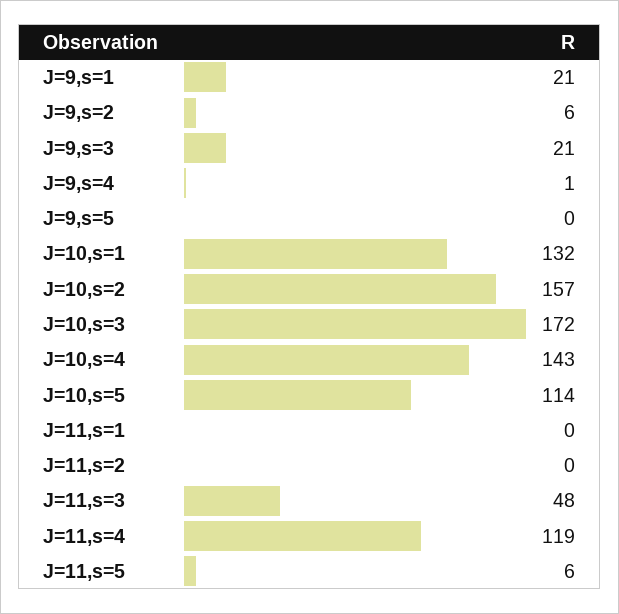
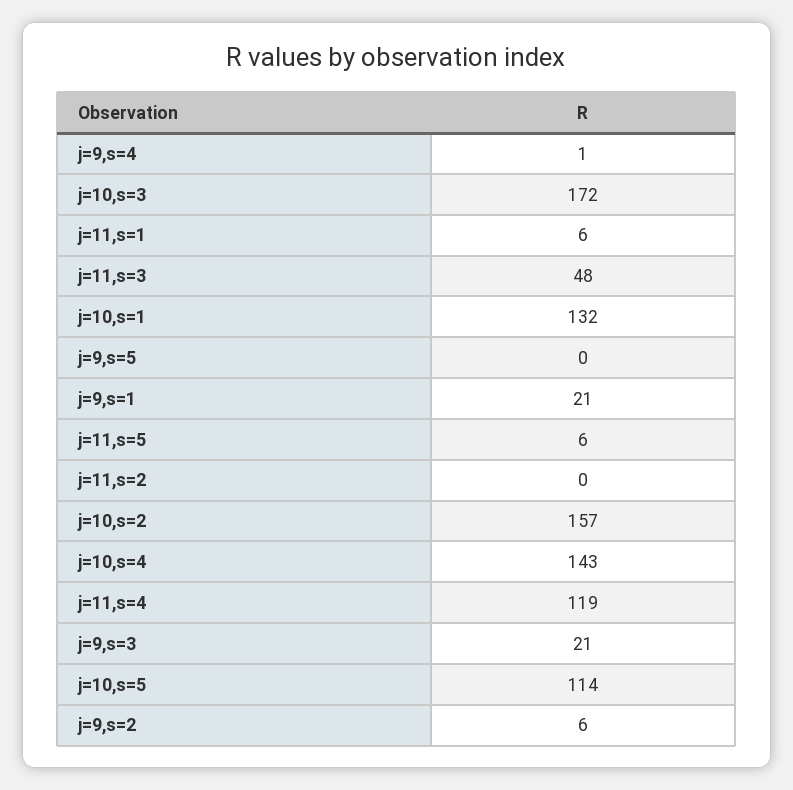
J=11,s=1: 0 -> 6

